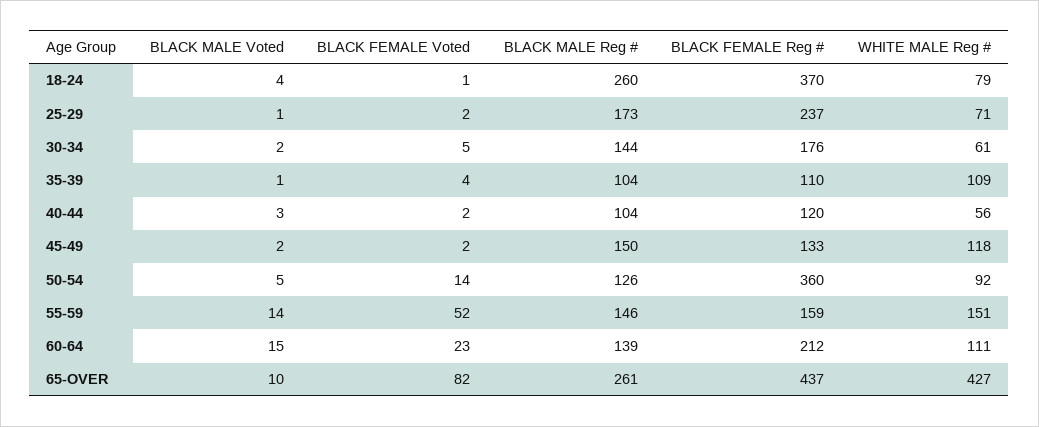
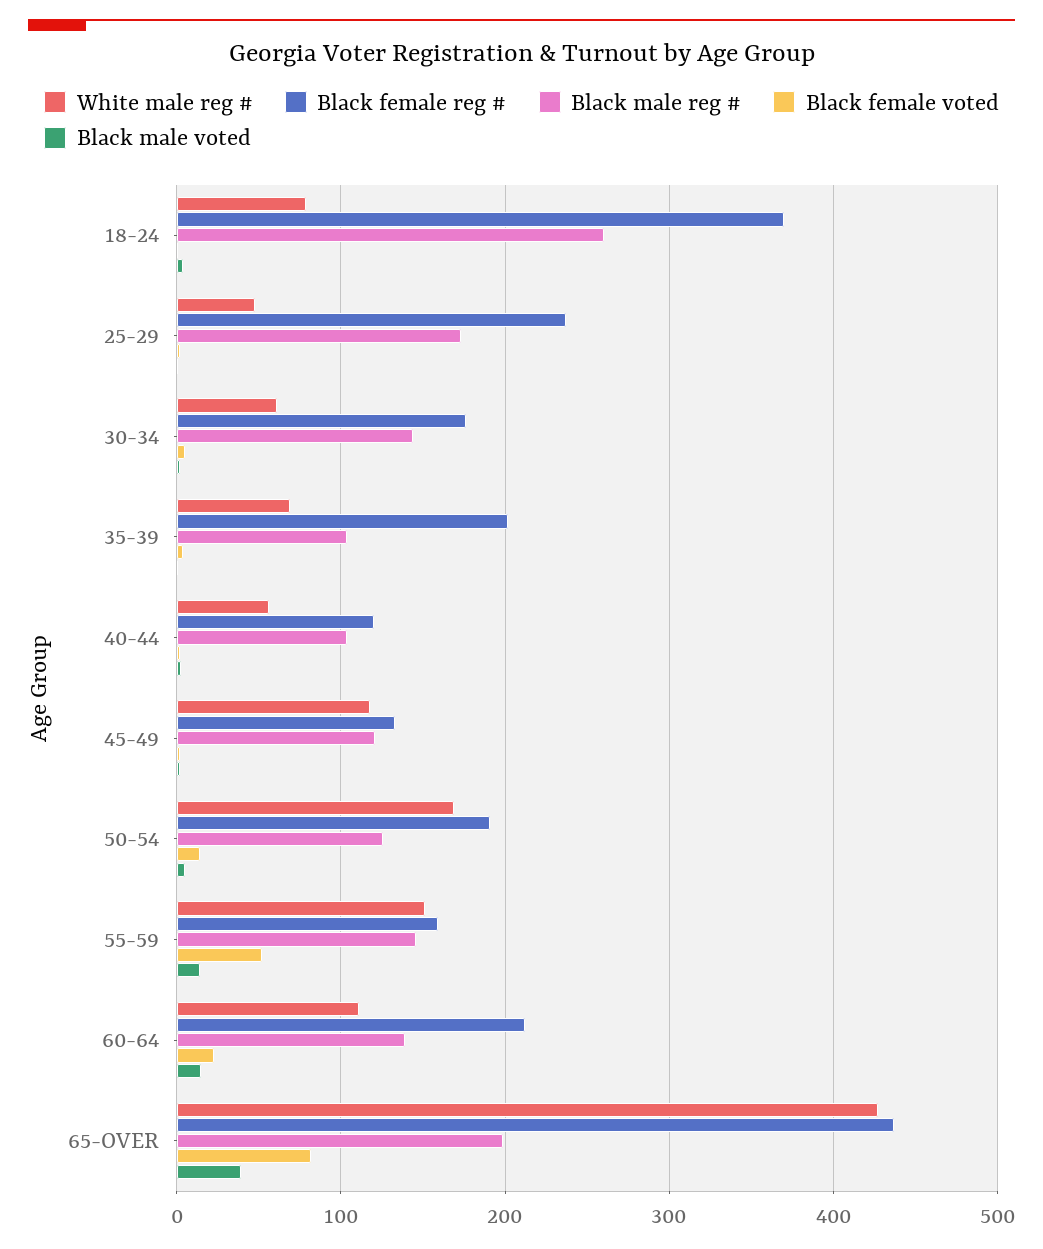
WHITE MALE Reg #, 25-29: 71 -> 50
BLACK FEMALE Reg #, 35-39: 110 -> 200
WHITE MALE Reg #, 35-39: 109 -> 70
BLACK MALE Reg #, 45-49: 150 -> 120
BLACK FEMALE Reg #, 50-54: 360 -> 190
WHITE MALE Reg #, 50-54: 92 -> 170
BLACK MALE Voted, 65-OVER: 10 -> 40
BLACK MALE Reg #, 65-OVER: 261 -> 200

